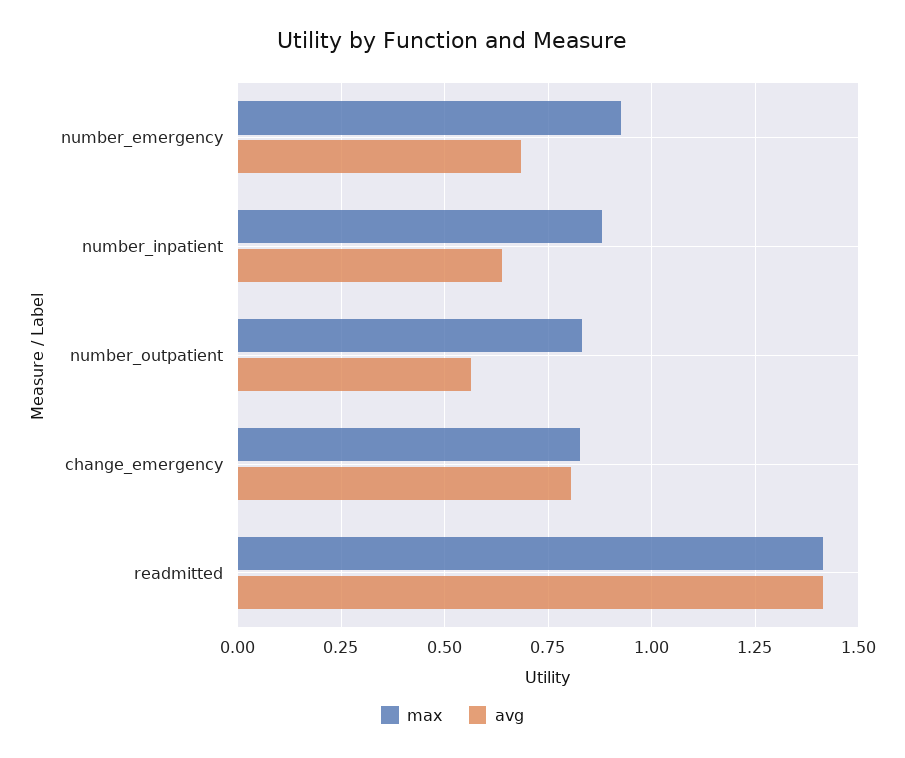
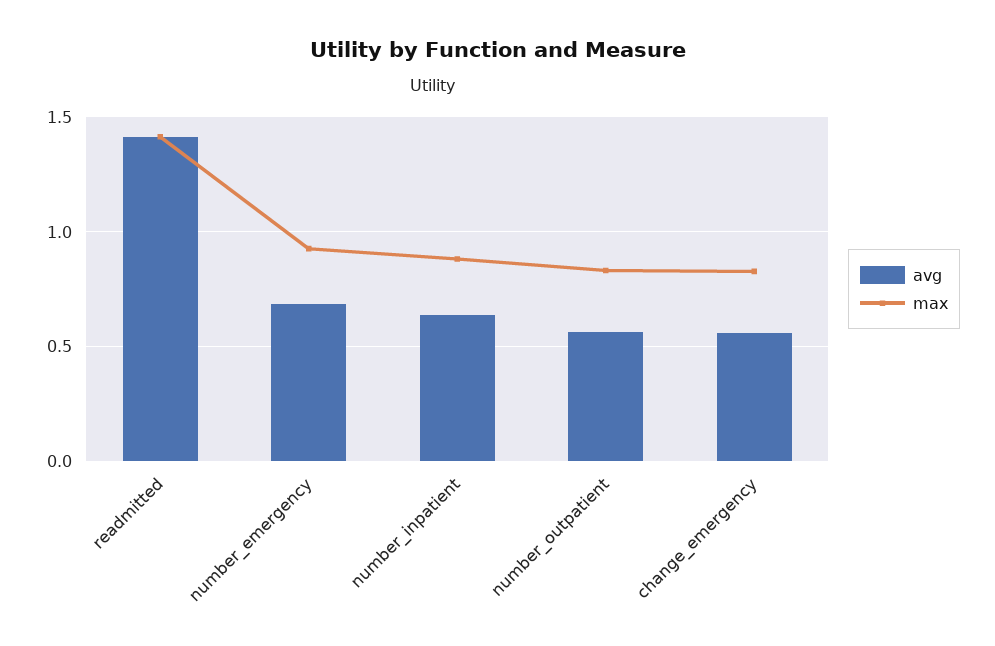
avg, change_emergency: 0.8 -> 0.55

